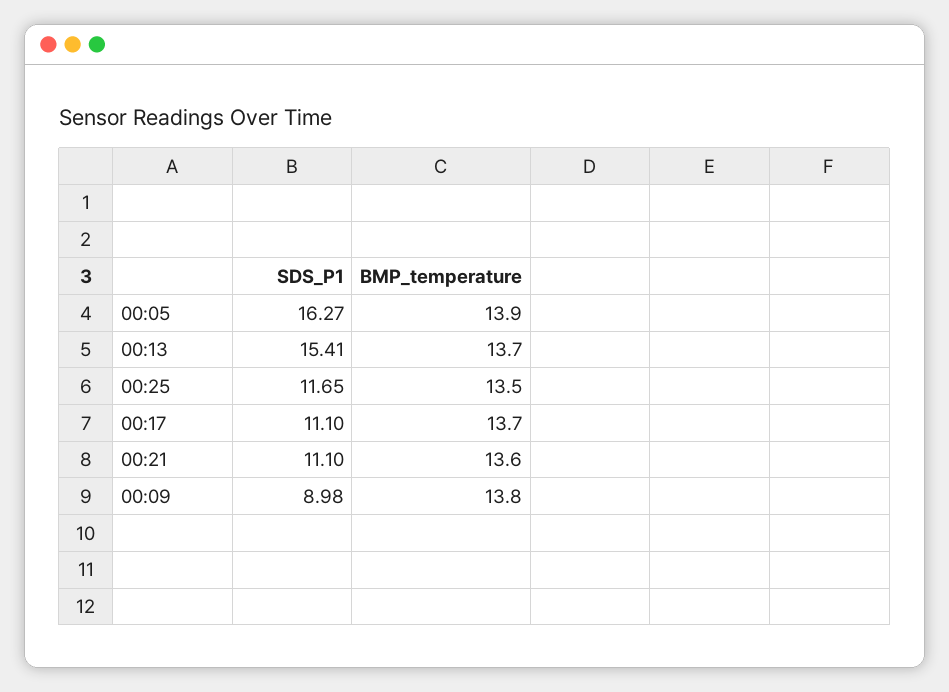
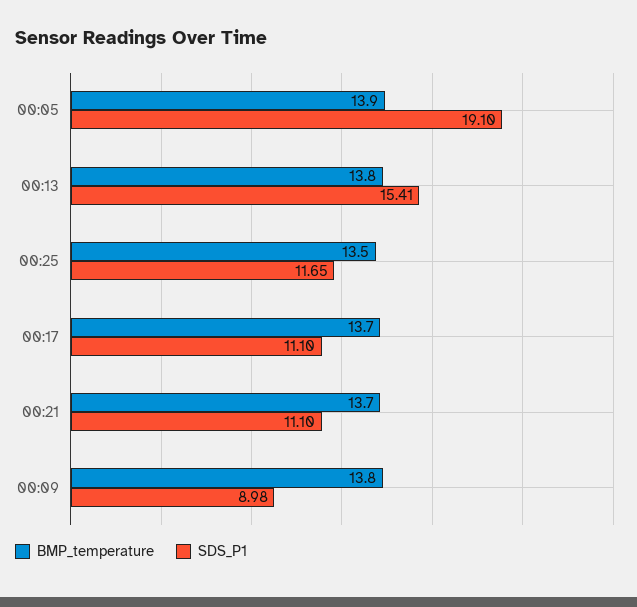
SDS_P1, 00:05: 16.27 -> 19.1
BMP_temperature, 00:13: 13.7 -> 13.8
BMP_temperature, 00:21: 13.6 -> 13.7

